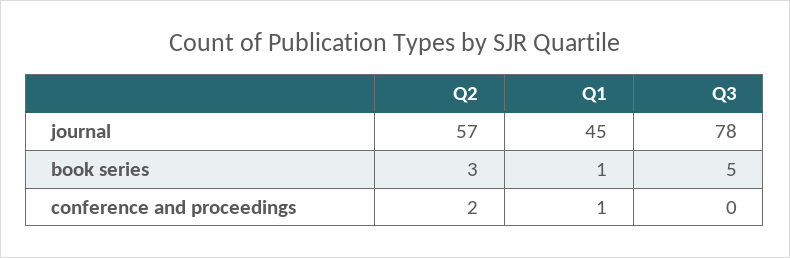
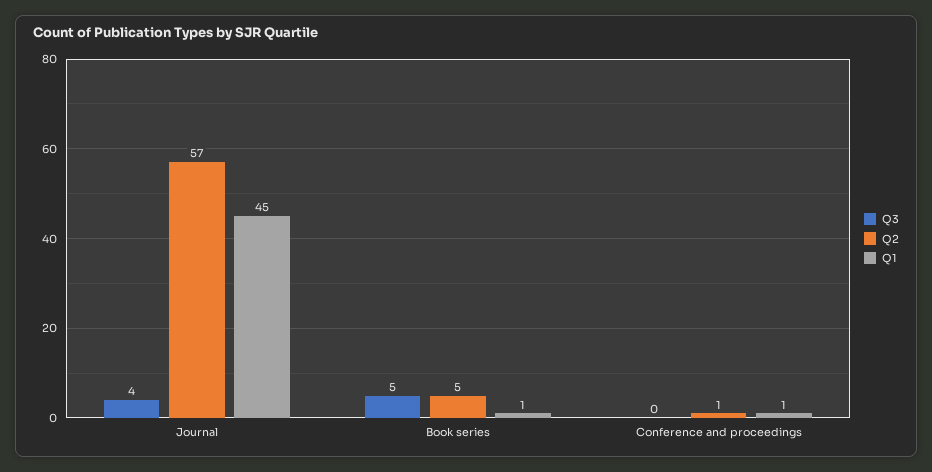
Q3, journal: 78 -> 4
Q2, book series: 3 -> 5
Q2, conference and proceedings: 2 -> 1

